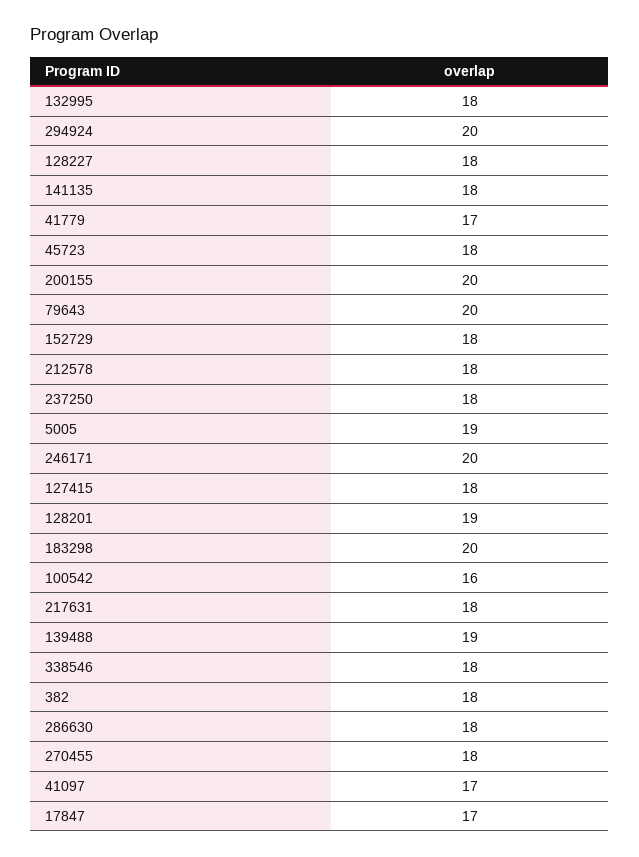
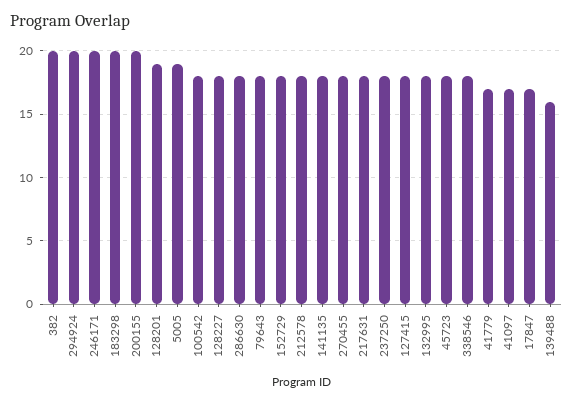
79643: 20 -> 18
100542: 16 -> 18
139488: 19 -> 16
382: 18 -> 20

